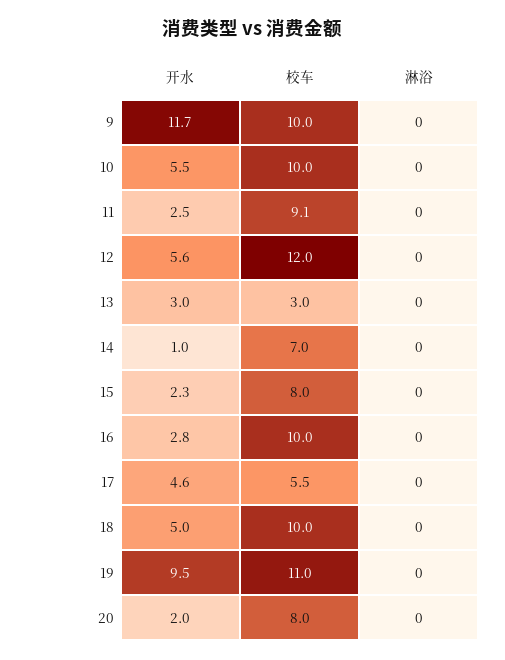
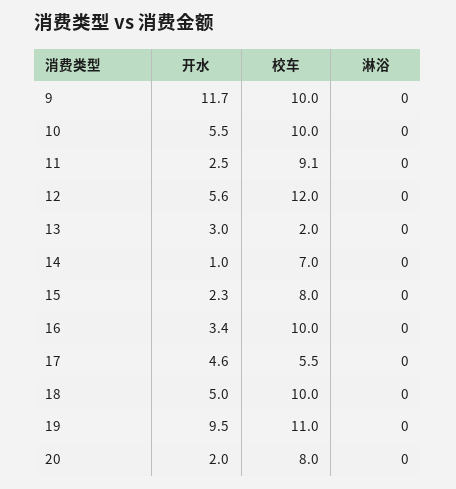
校车, 13: 3 -> 2
开水, 16: 2.8 -> 3.4

